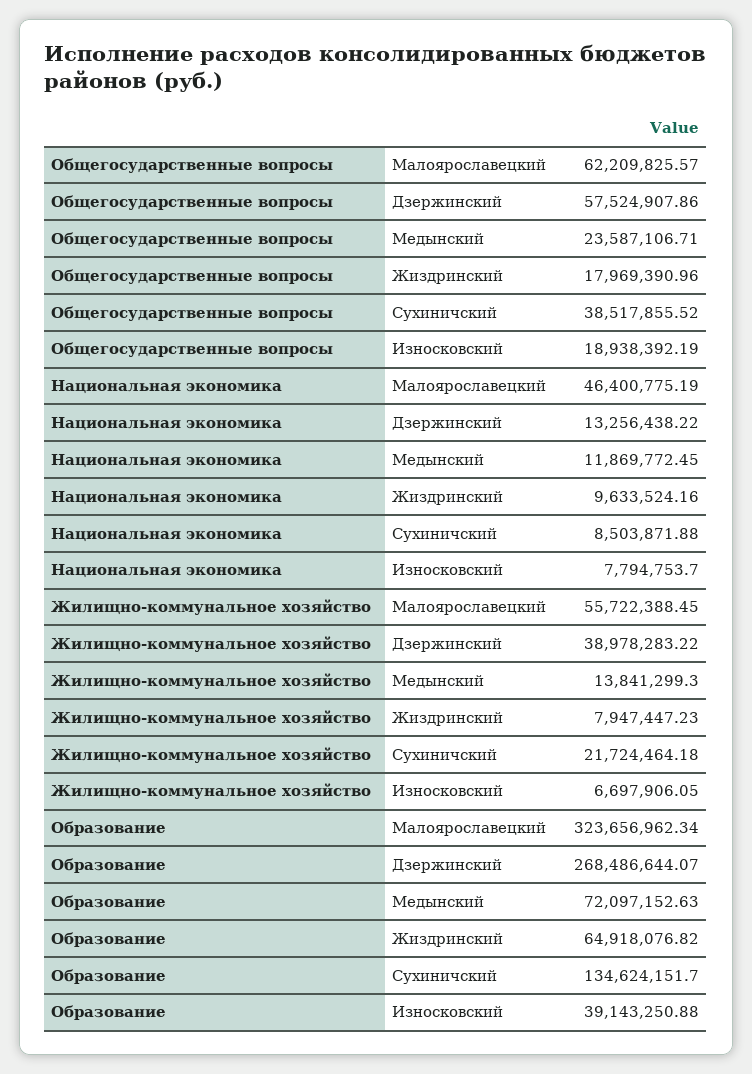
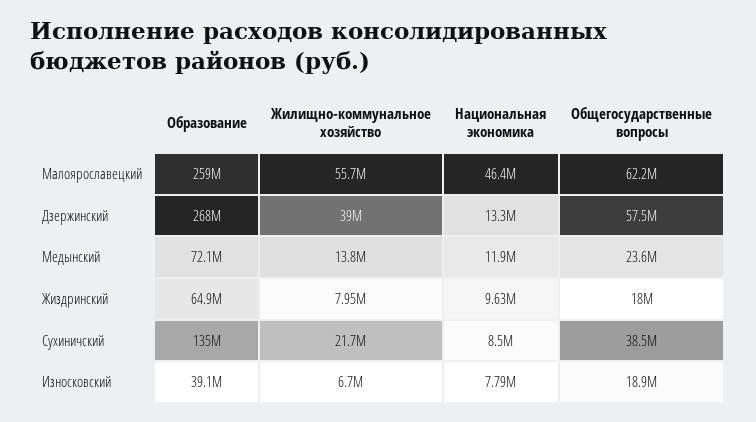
Образование, Малоярославецкий: 323656962.34 -> 259000000

